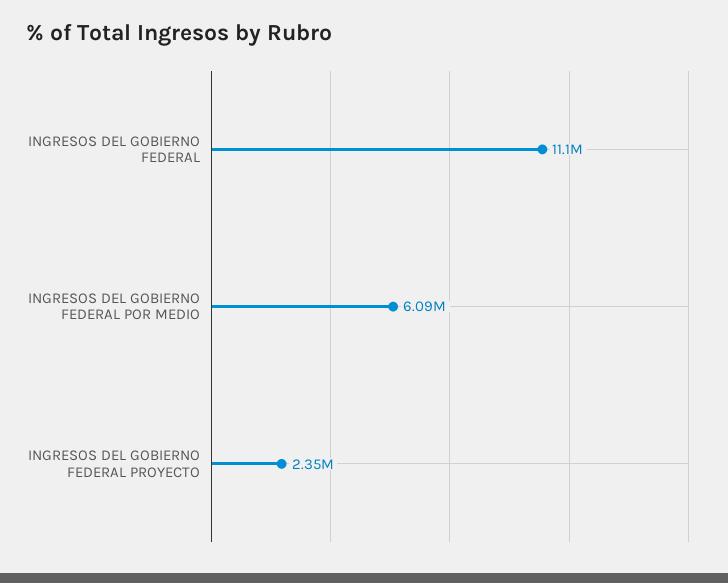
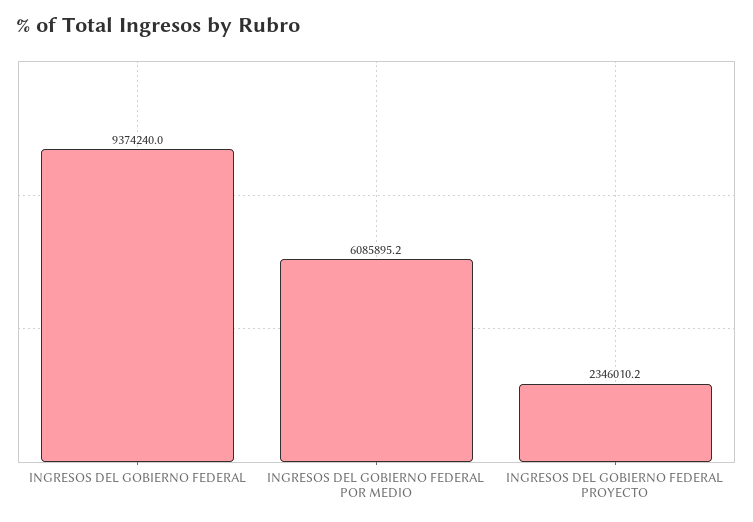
INGRESOS DEL GOBIERNO FEDERAL: 11100000 -> 9374240

